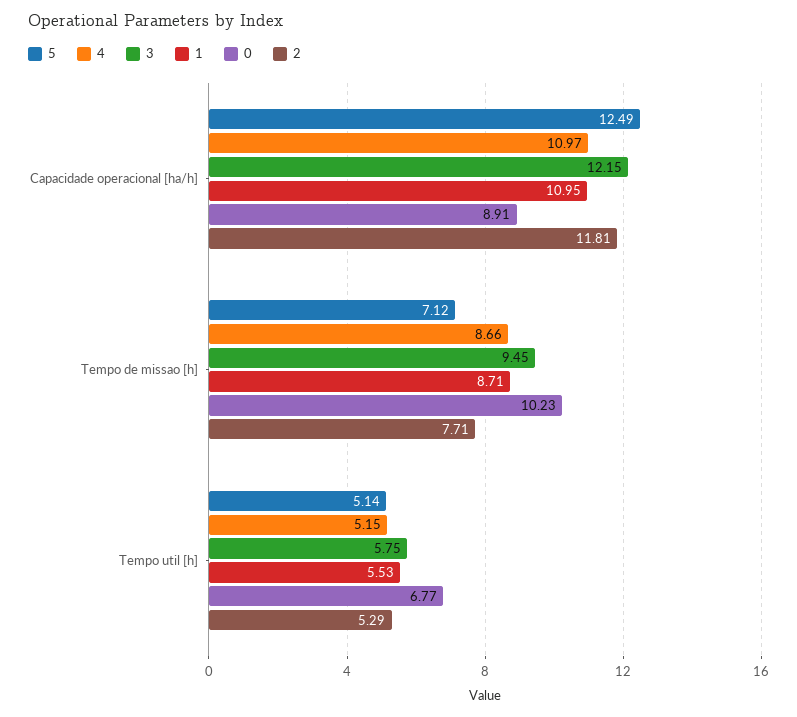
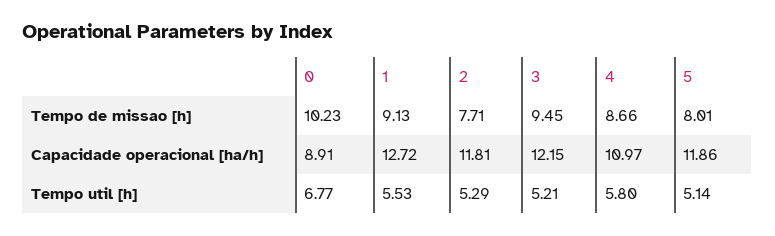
5, Capacidade operacional [ha/h]: 12.49 -> 11.86
1, Capacidade operacional [ha/h]: 10.95 -> 12.72
5, Tempo de missao [h]: 7.12 -> 8.01
1, Tempo de missao [h]: 8.71 -> 9.13
4, Tempo util [h]: 5.15 -> 5.8
3, Tempo util [h]: 5.75 -> 5.21

